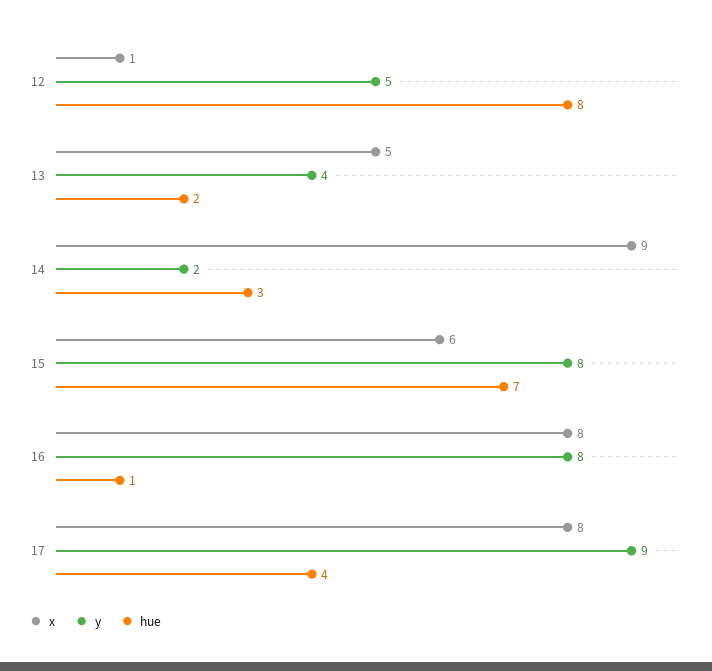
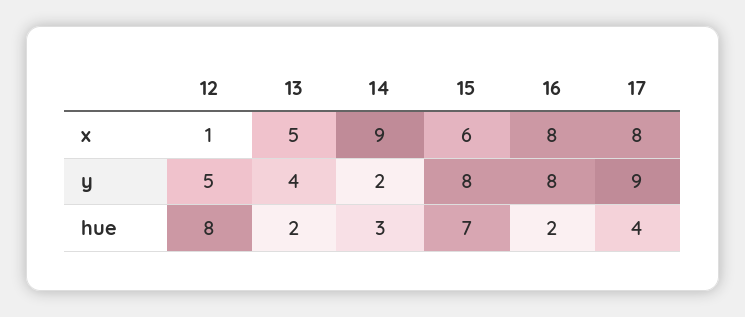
hue, 16: 1 -> 2

